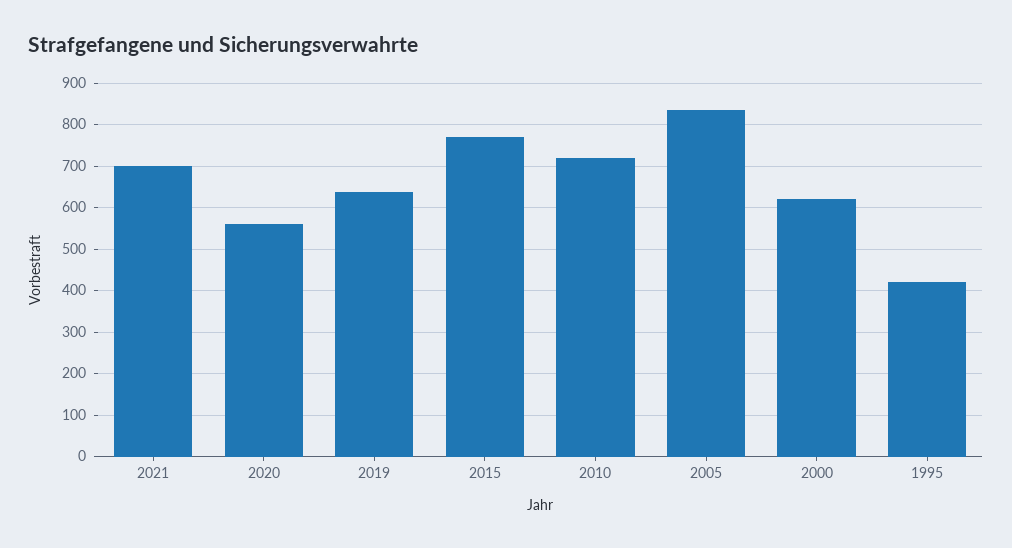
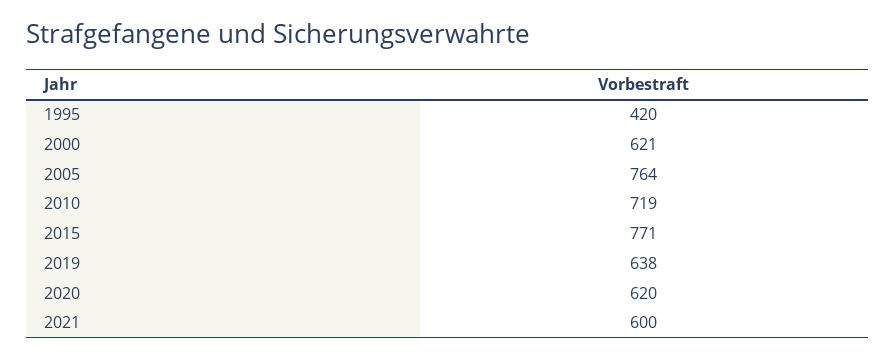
2021: 700 -> 600
2020: 560 -> 620
2005: 840 -> 764

